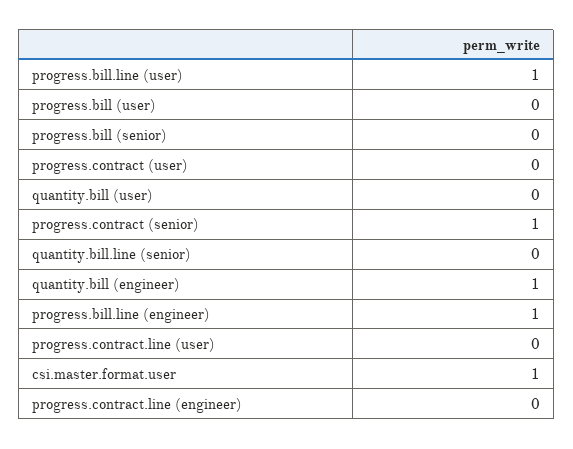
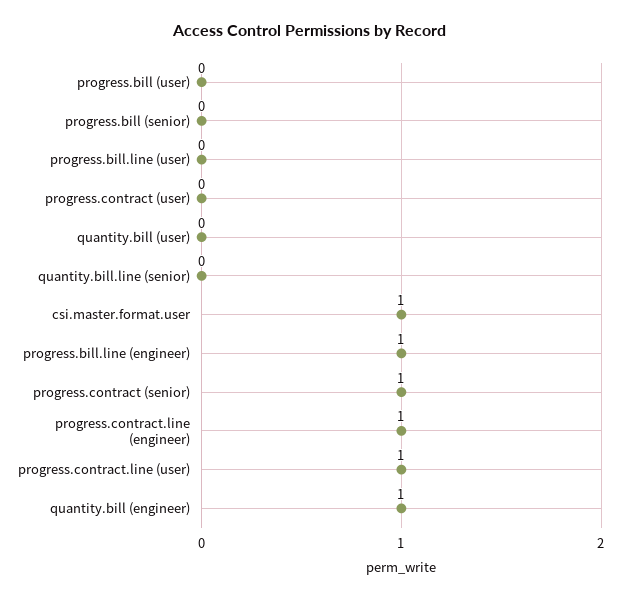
progress.bill.line (user): 1 -> 0
progress.contract.line (user): 0 -> 1
progress.contract.line (engineer): 0 -> 1

